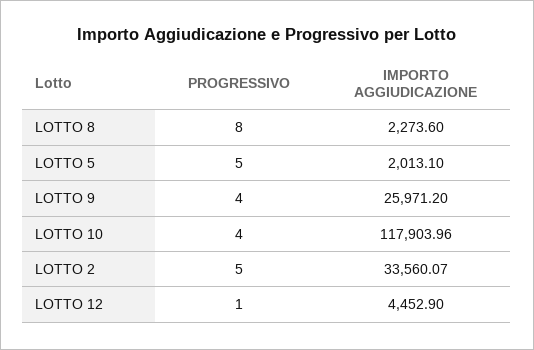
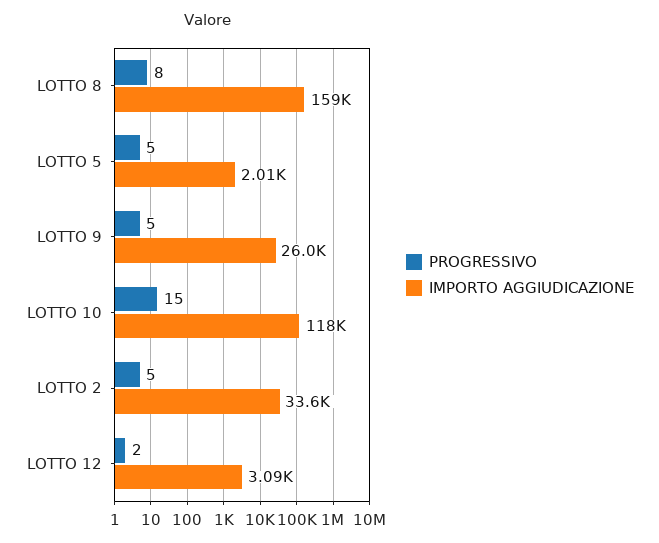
IMPORTO AGGIUDICAZIONE, LOTTO 8: 2273.6 -> 159000
PROGRESSIVO, LOTTO 9: 4 -> 5
PROGRESSIVO, LOTTO 10: 4 -> 15
PROGRESSIVO, LOTTO 12: 1 -> 2
IMPORTO AGGIUDICAZIONE, LOTTO 12: 4452.9 -> 3090

